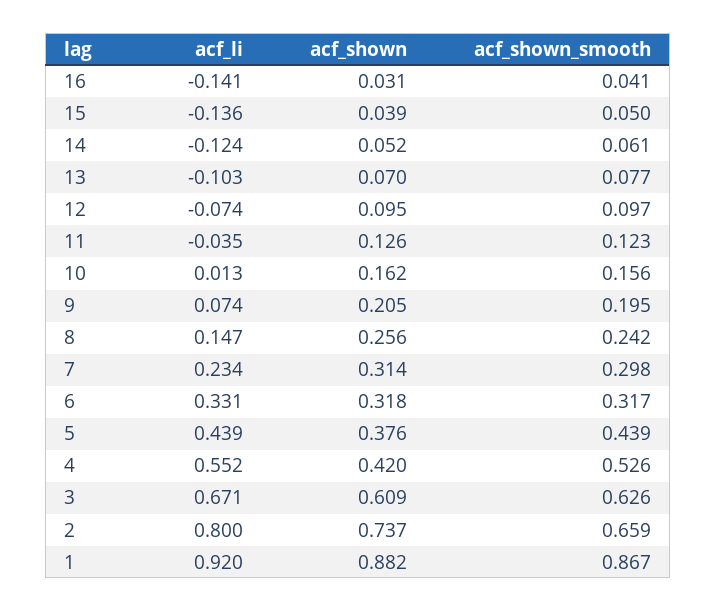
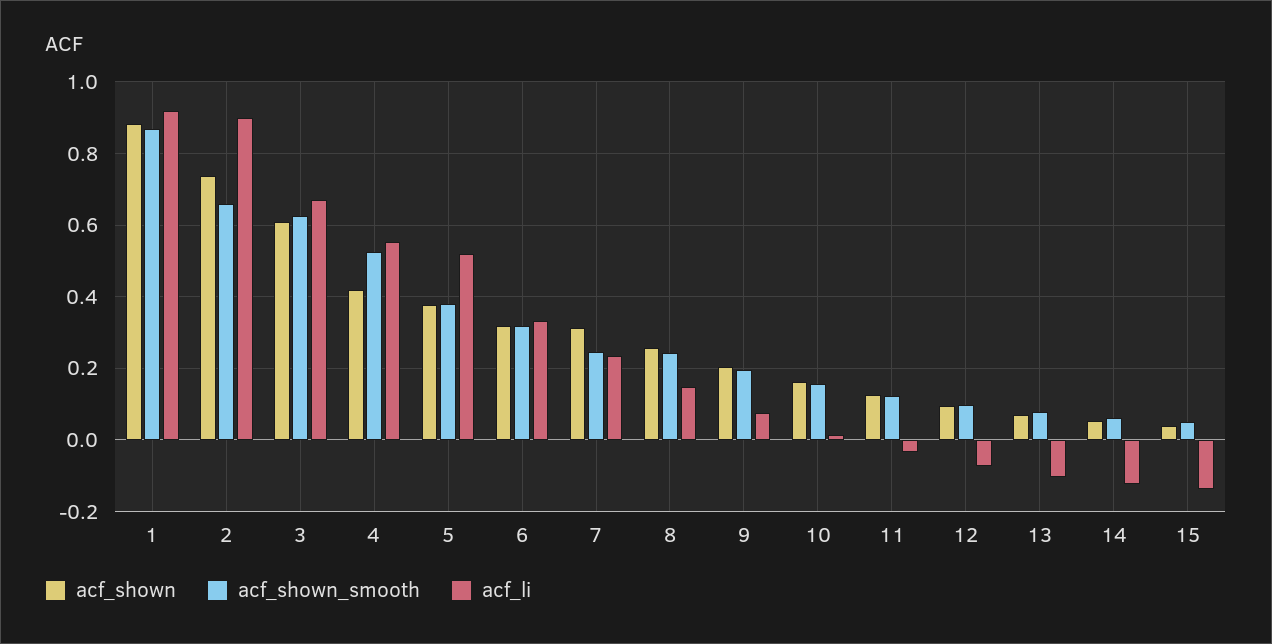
acf_li, 16: -0.141 -> none
acf_shown, 16: 0.031 -> none
acf_shown_smooth, 16: 0.041 -> none
acf_shown_smooth, 7: 0.298 -> 0.24
acf_li, 5: 0.439 -> 0.52
acf_shown_smooth, 5: 0.439 -> 0.38
acf_li, 2: 0.8 -> 0.9

